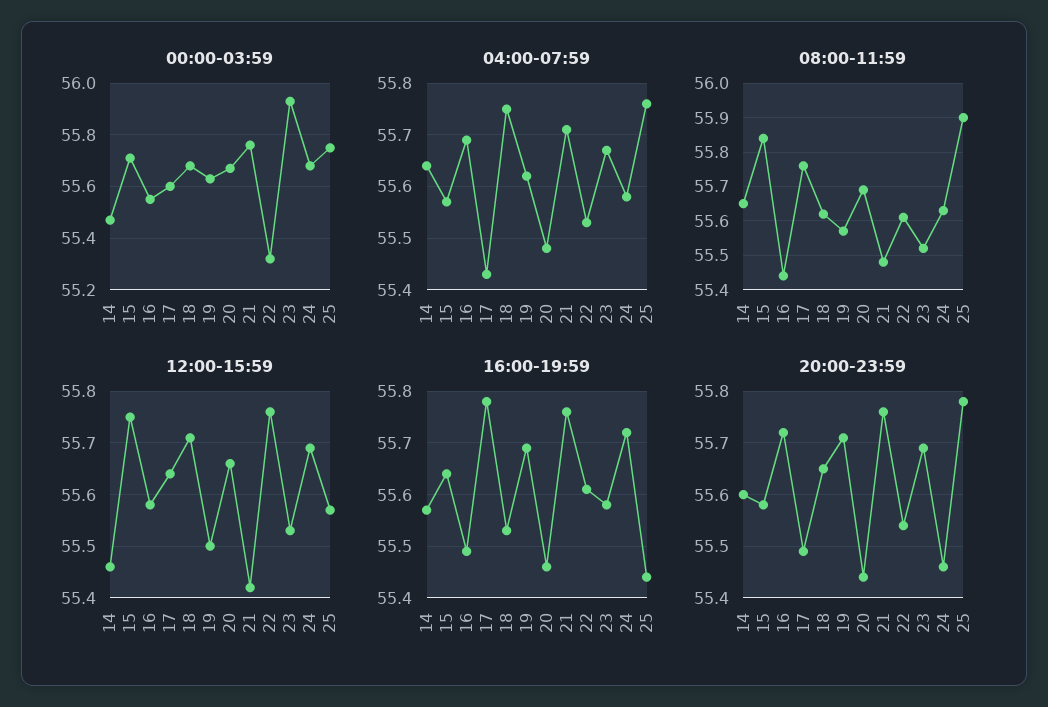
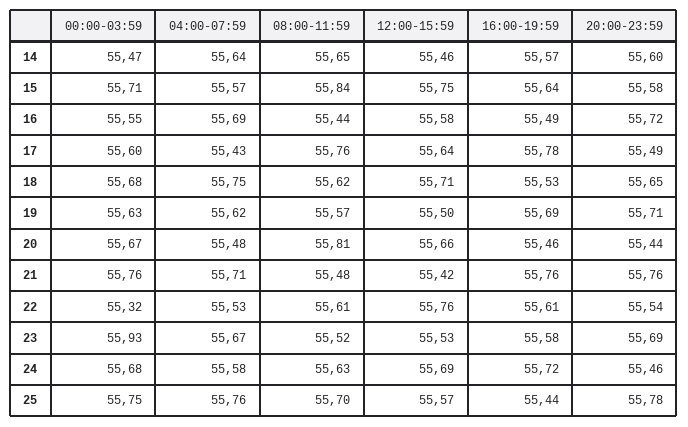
08:00-11:59, 20: 55.7 -> 55.81
08:00-11:59, 25: 55.9 -> 55.7

